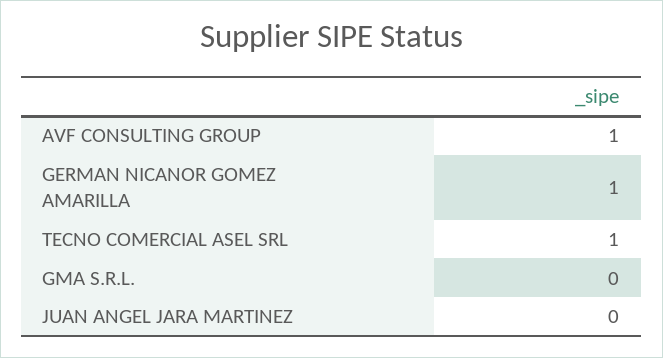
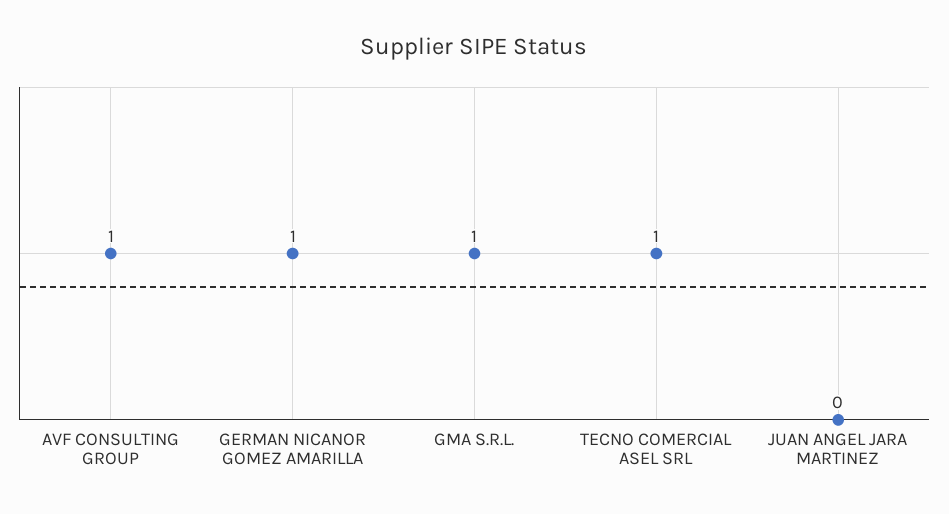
GMA S.R.L.: 0 -> 1

